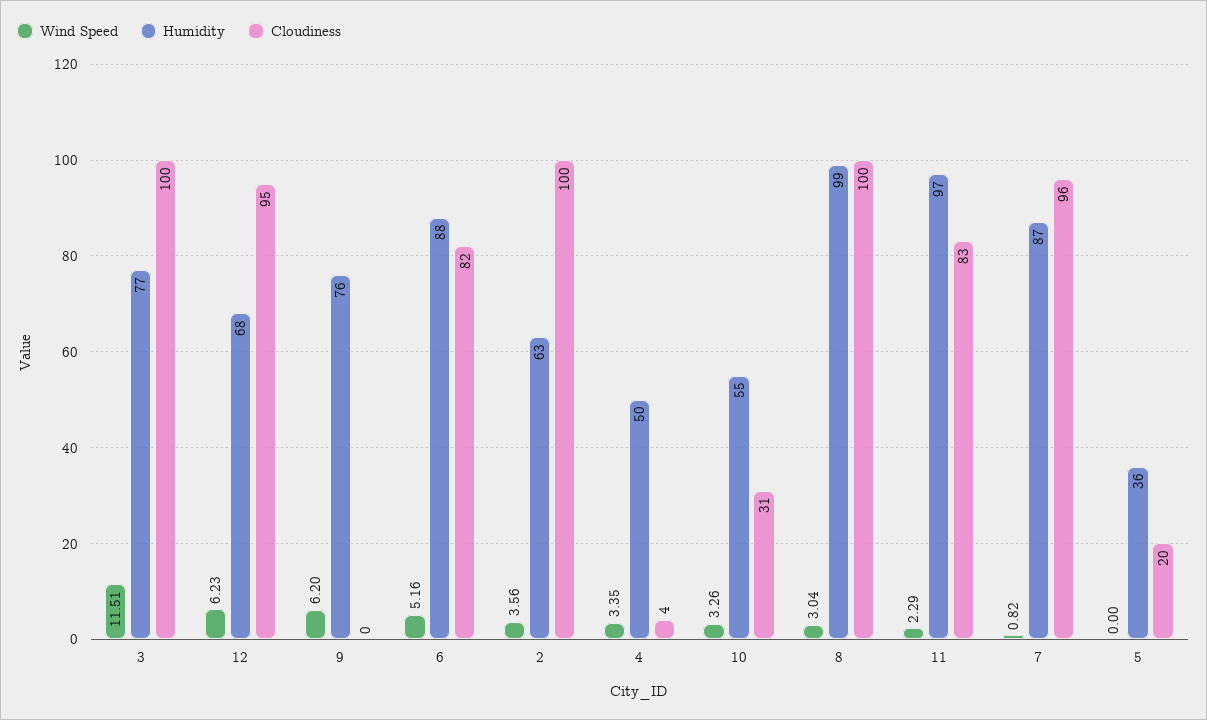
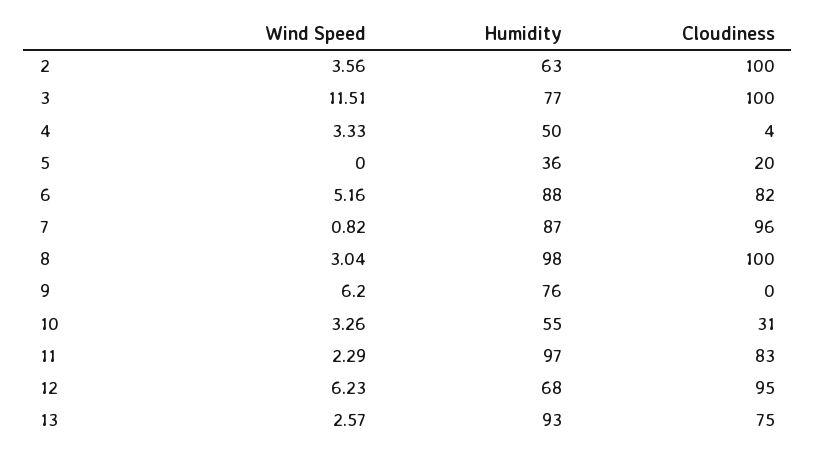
Wind Speed, 4: 3.35 -> 3.33
Humidity, 8: 99 -> 98
Wind Speed, 13: none -> 2.57
Humidity, 13: none -> 93
Cloudiness, 13: none -> 75

